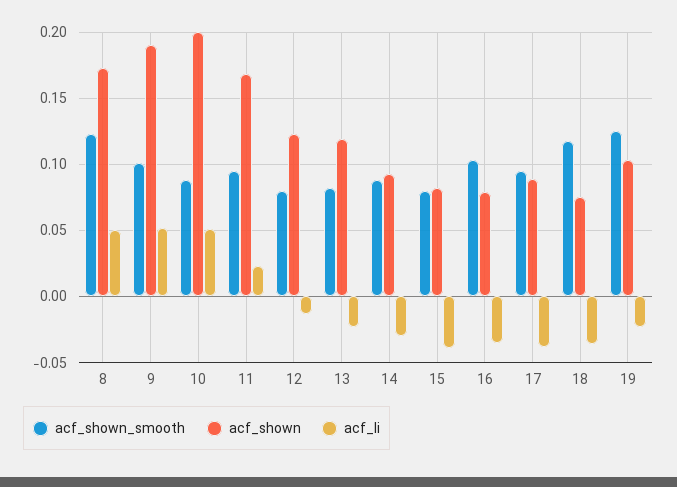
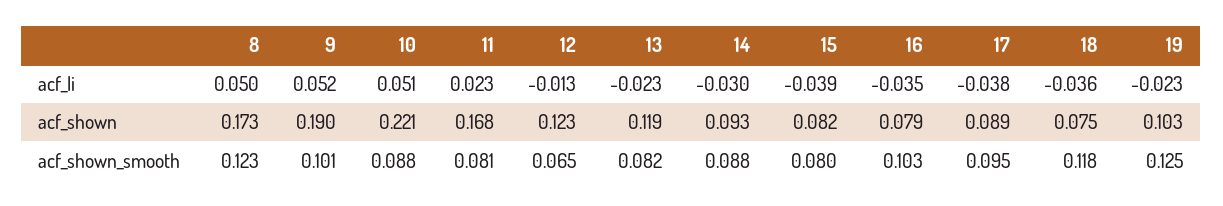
acf_shown, 10: 0.2 -> 0.221
acf_shown_smooth, 11: 0.095 -> 0.081
acf_shown_smooth, 12: 0.08 -> 0.065

